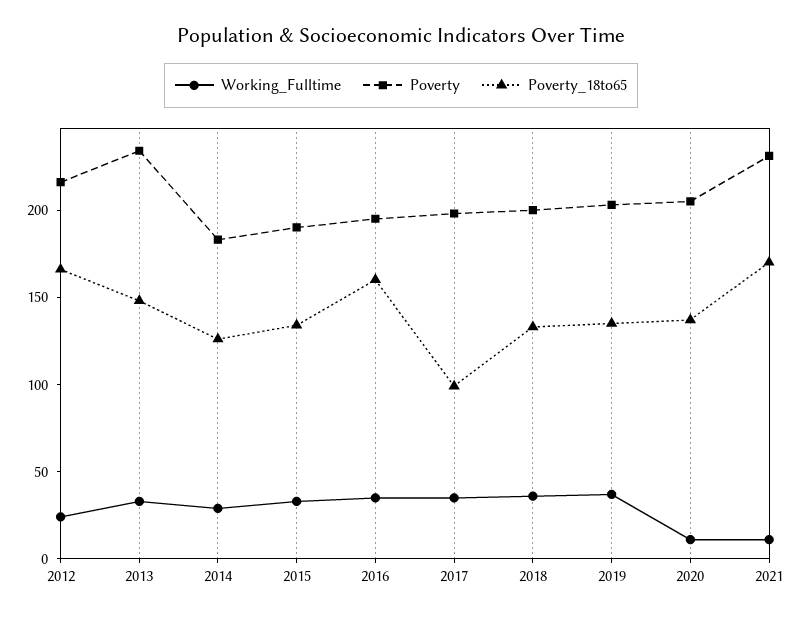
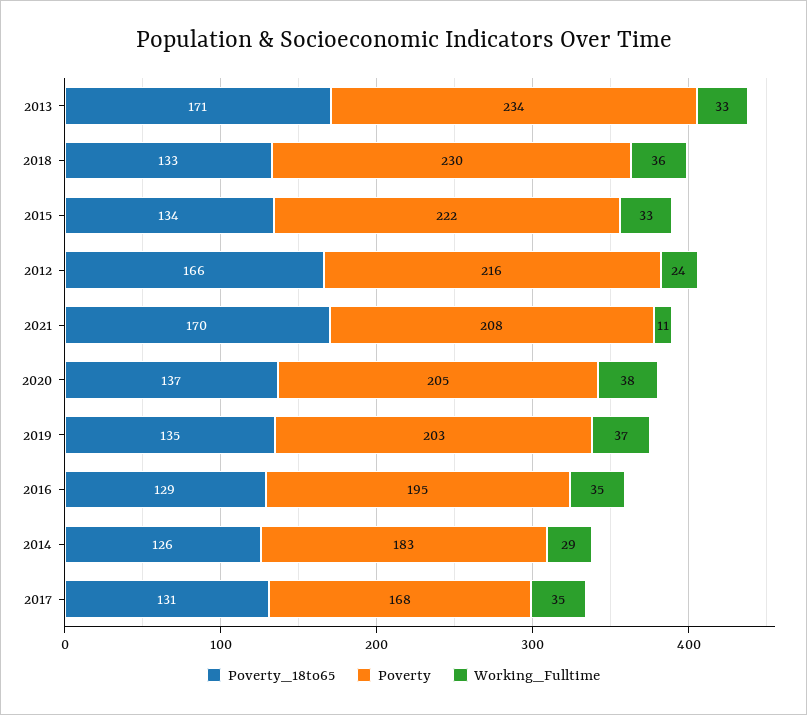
Poverty_18to65, 2013: 150 -> 171
Poverty, 2015: 190 -> 222
Poverty_18to65, 2016: 160 -> 129
Poverty, 2017: 200 -> 168
Poverty_18to65, 2017: 100 -> 131
Poverty, 2018: 200 -> 230
Working_Fulltime, 2020: 10 -> 38
Poverty, 2021: 230 -> 208

